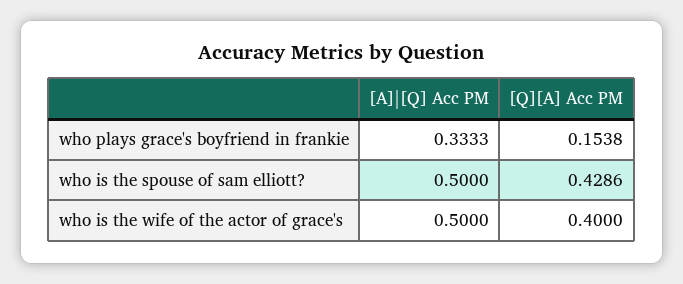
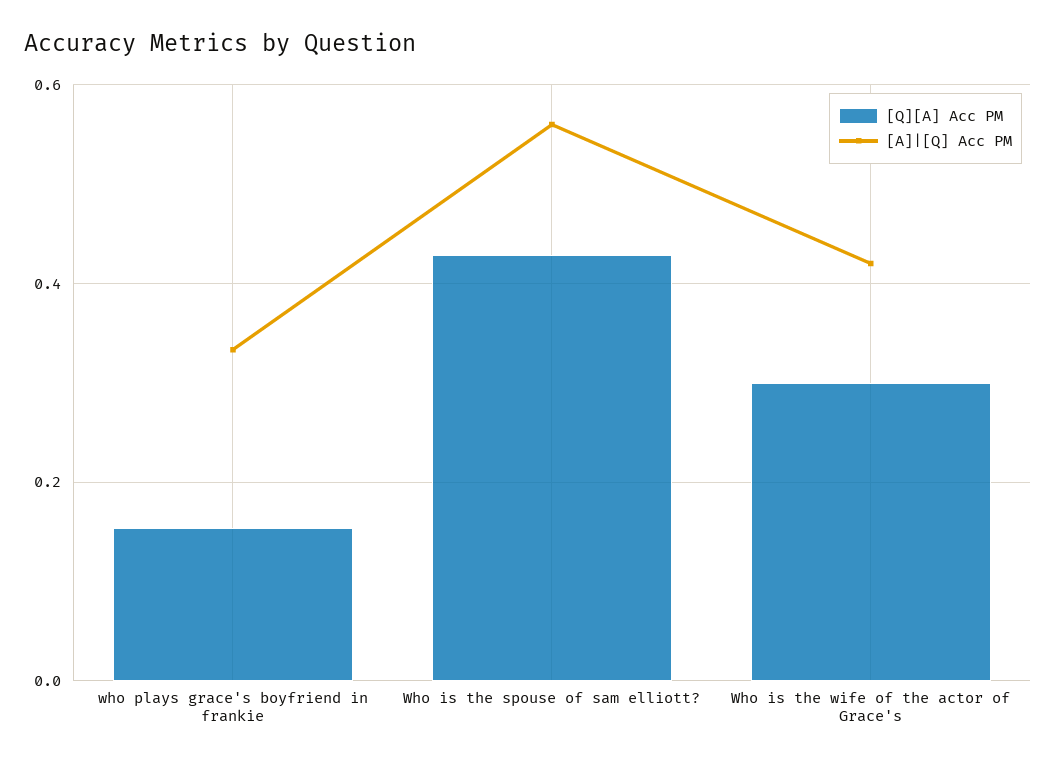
[A]|[Q] Acc PM, who is the spouse of sam elliott?: 0.5 -> 0.56
[A]|[Q] Acc PM, who is the wife of the actor of grace's: 0.5 -> 0.42
[Q][A] Acc PM, who is the wife of the actor of grace's: 0.4 -> 0.3

